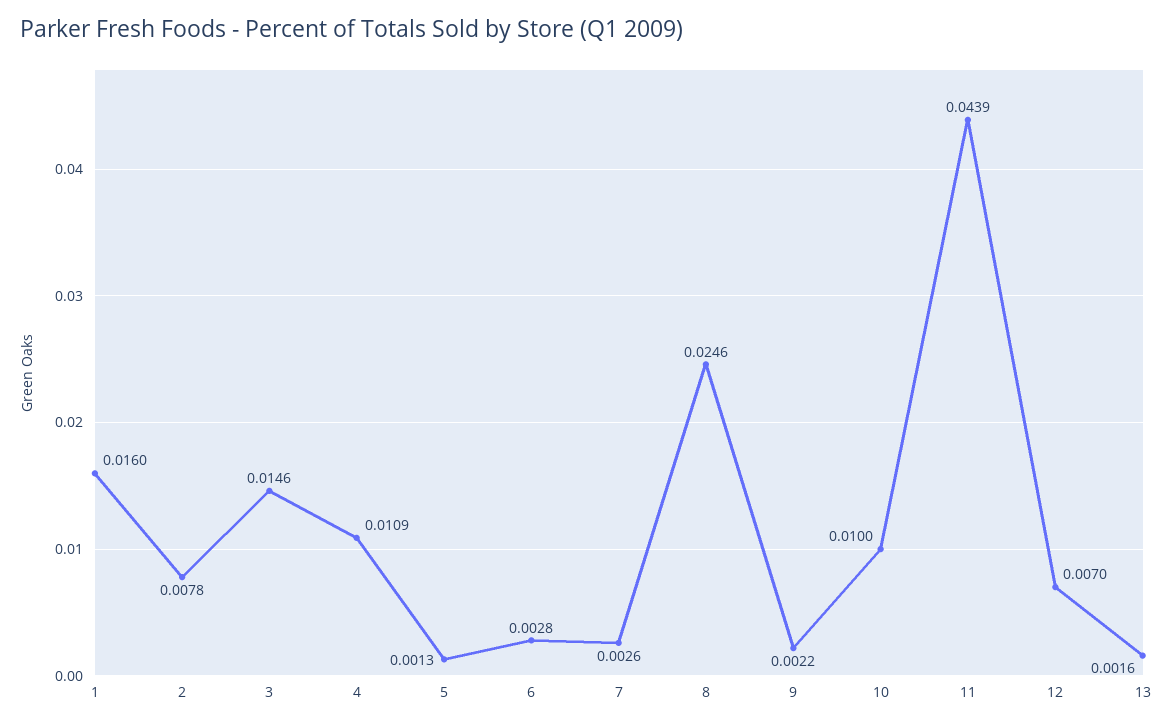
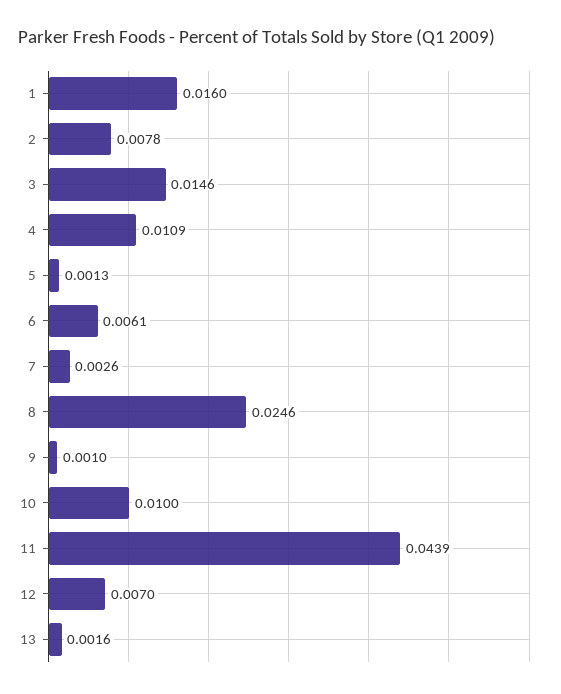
6: 0.0028 -> 0.0061
9: 0.0022 -> 0.001

